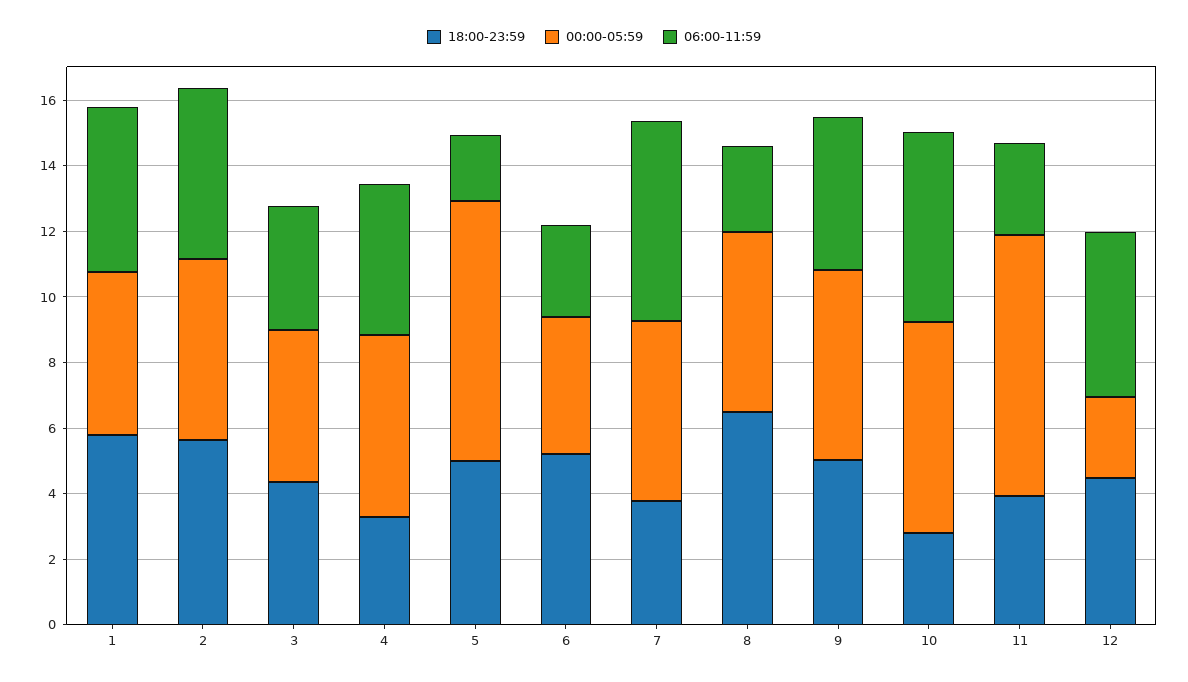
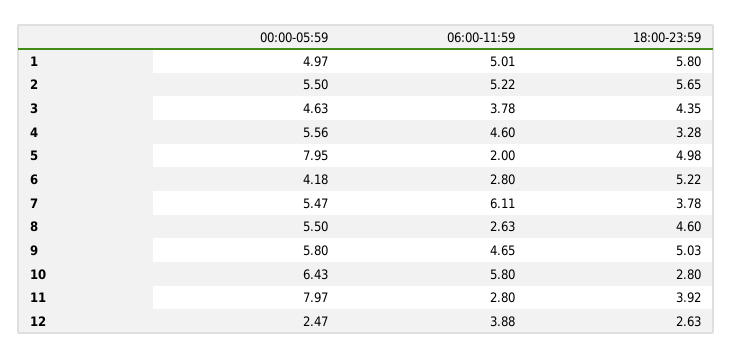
18:00-23:59, 8: 6.5 -> 4.6
18:00-23:59, 12: 4.5 -> 2.63
06:00-11:59, 12: 5 -> 3.88

